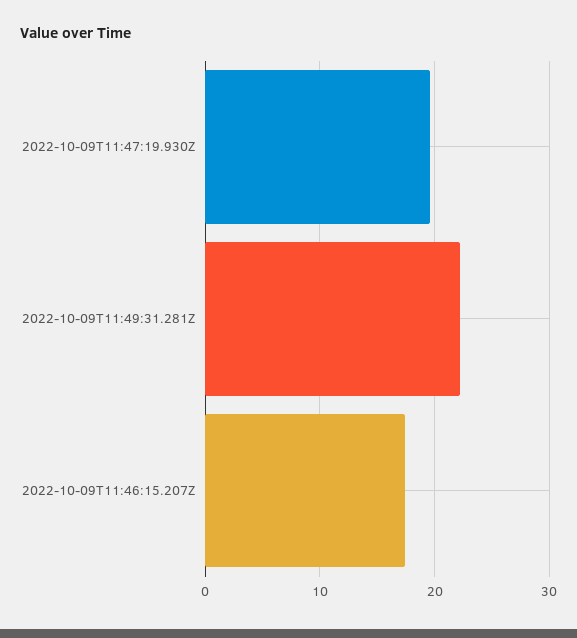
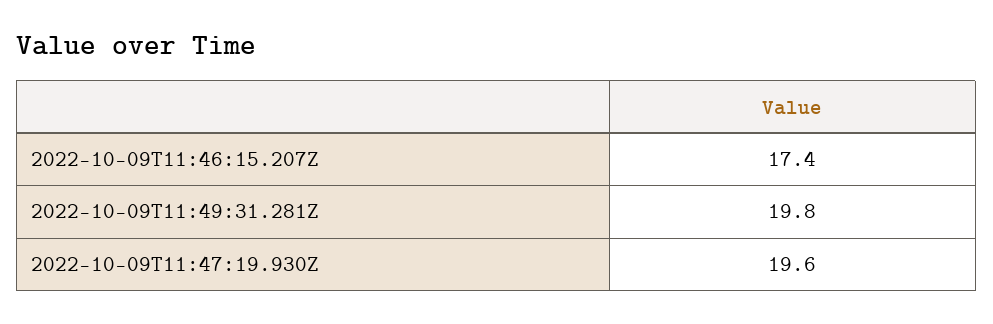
2022-10-09T11:49:31.281Z: 22 -> 19.8

